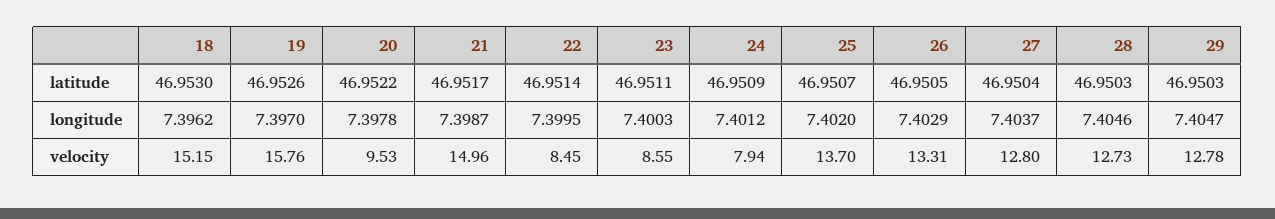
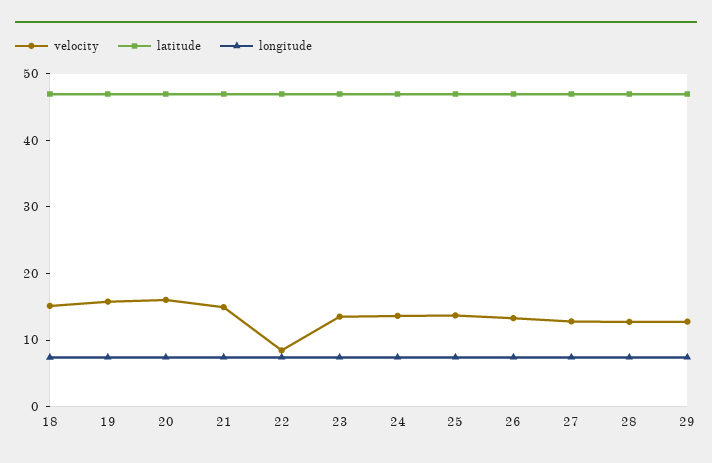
velocity, 20: 9.53 -> 16
velocity, 23: 8.55 -> 14
velocity, 24: 7.94 -> 14

